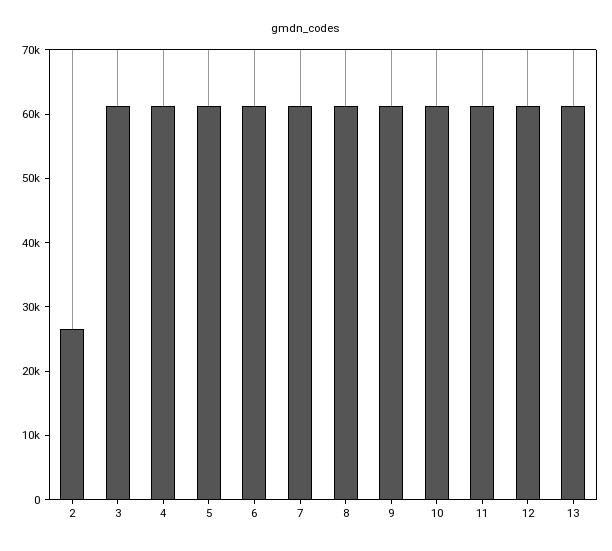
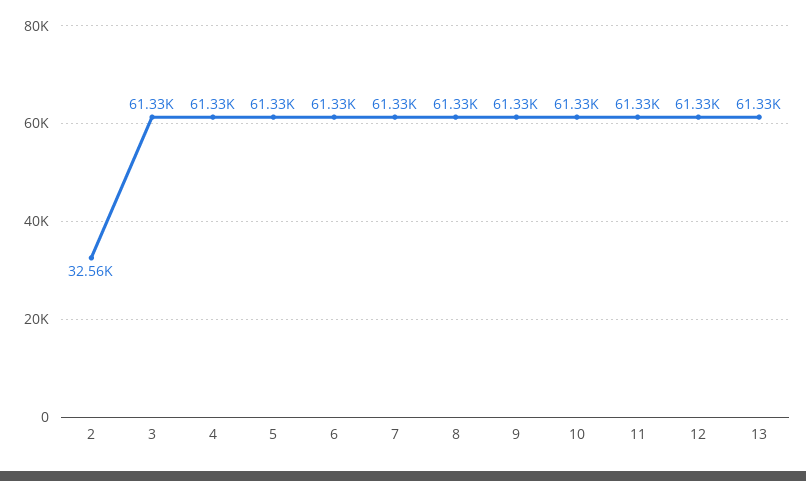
2: 26000 -> 32560

